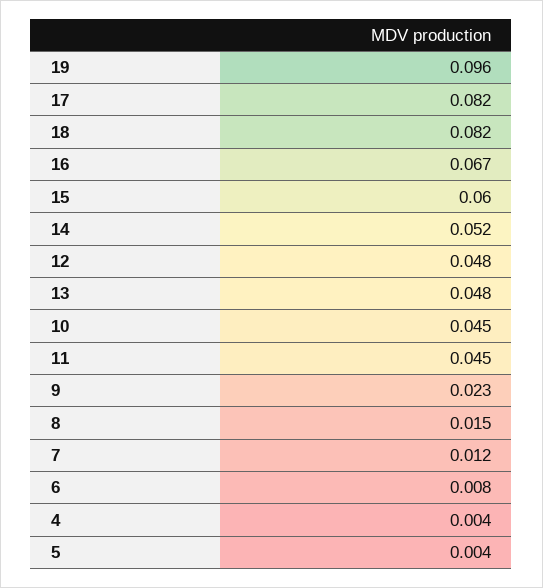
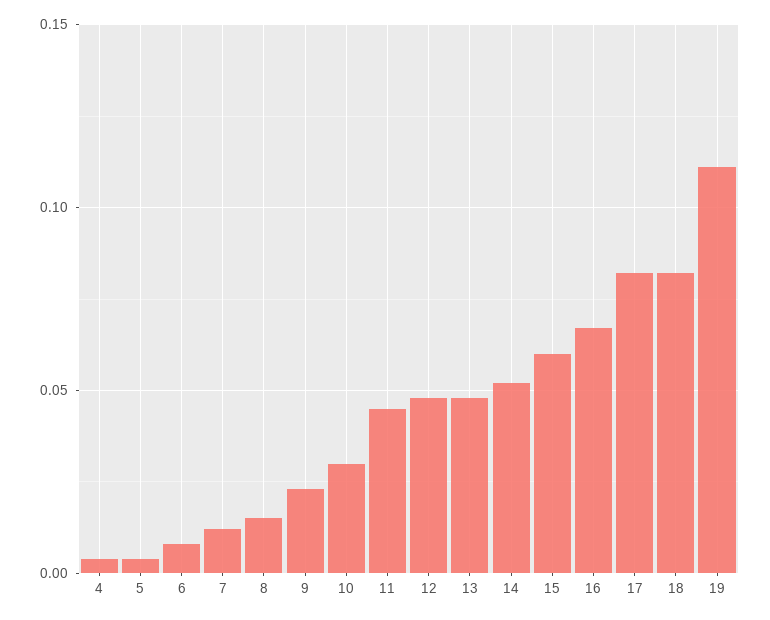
19: 0.096 -> 0.11
10: 0.045 -> 0.03

